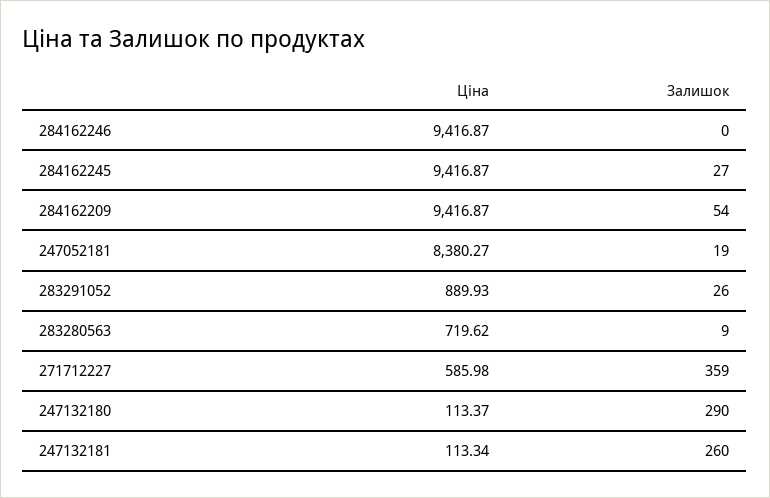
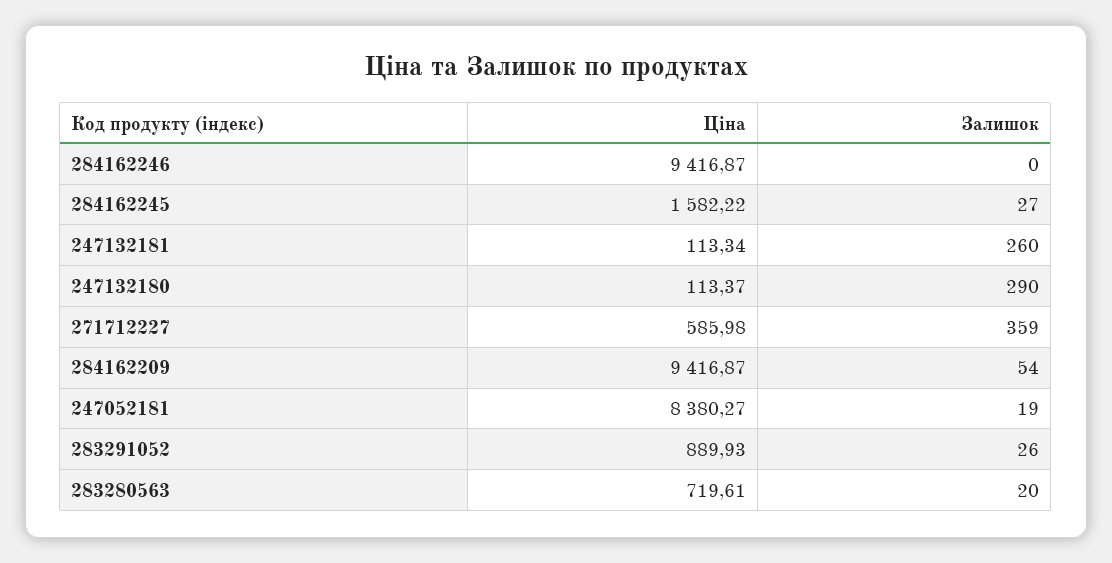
Ціна, 284162245: 9416.87 -> 1582.22
Ціна, 283280563: 719.62 -> 719.61
Залишок, 283280563: 9 -> 20

